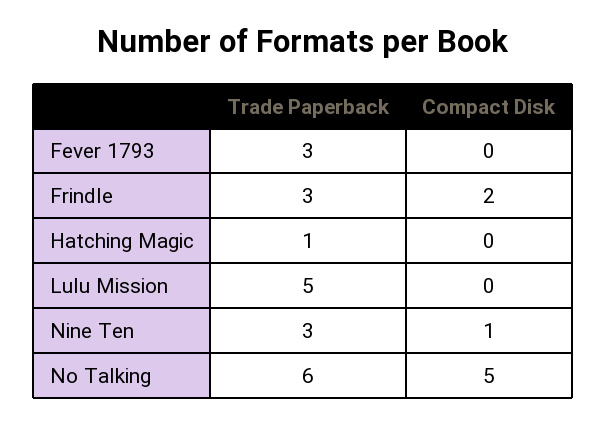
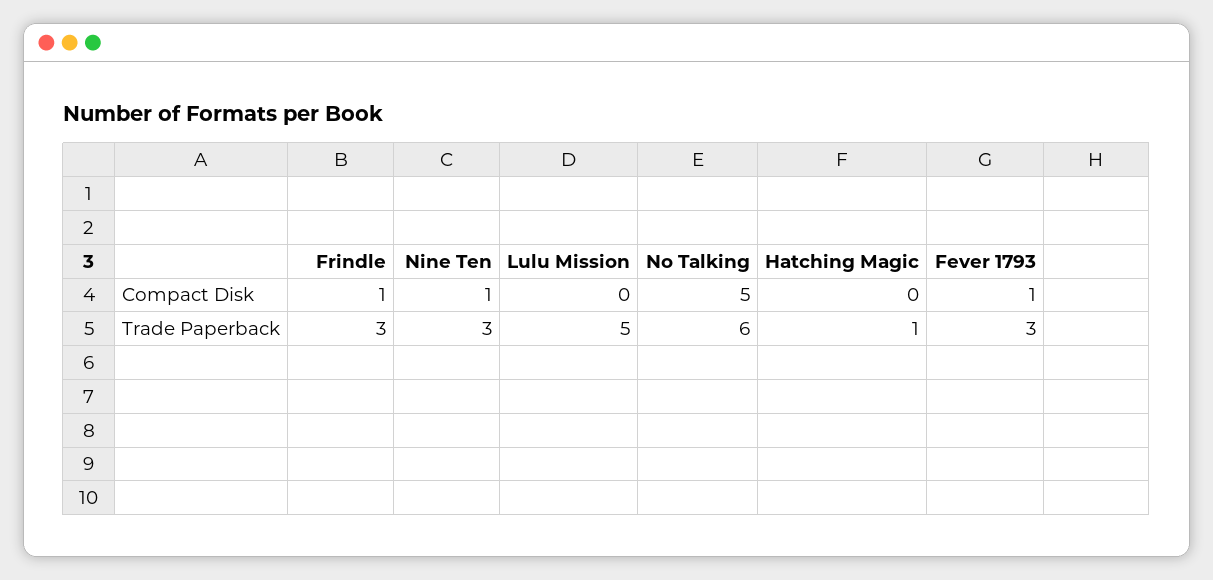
Compact Disk, Fever 1793: 0 -> 1
Compact Disk, Frindle: 2 -> 1

